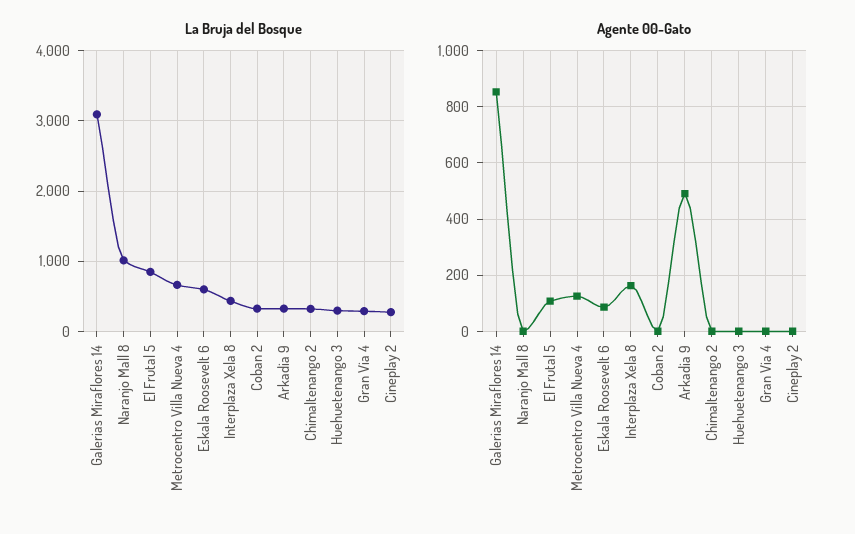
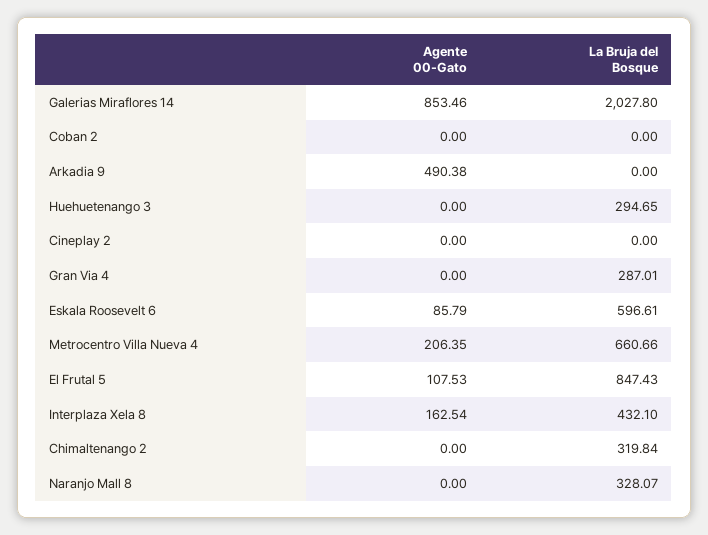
La Bruja del Bosque, Galerias Miraflores 14: 3100 -> 2027.8
La Bruja del Bosque, Naranjo Mall 8: 1000 -> 328.07
La Bruja del Bosque, Coban 2: 300 -> 0
La Bruja del Bosque, Arkadia 9: 300 -> 0
La Bruja del Bosque, Cineplay 2: 300 -> 0
Agente 00-Gato, Metrocentro Villa Nueva 4: 125 -> 206.35

